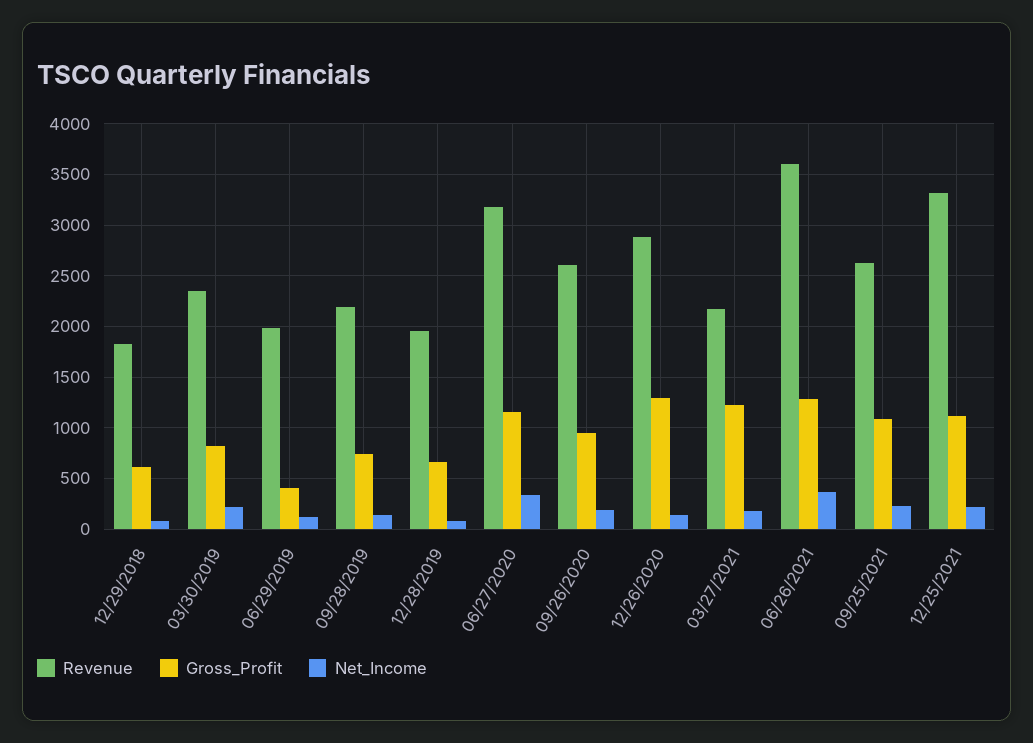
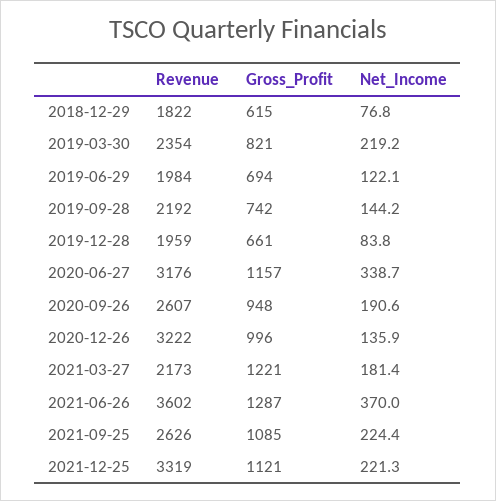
Gross_Profit, 06/29/2019: 400 -> 694
Revenue, 12/26/2020: 2900 -> 3222
Gross_Profit, 12/26/2020: 1300 -> 996

